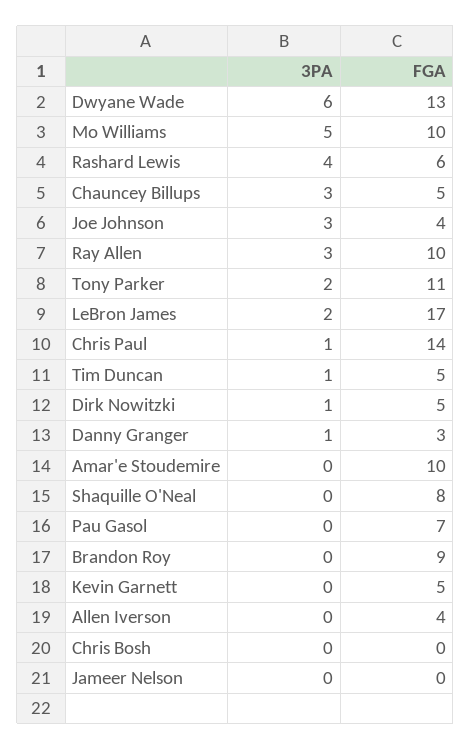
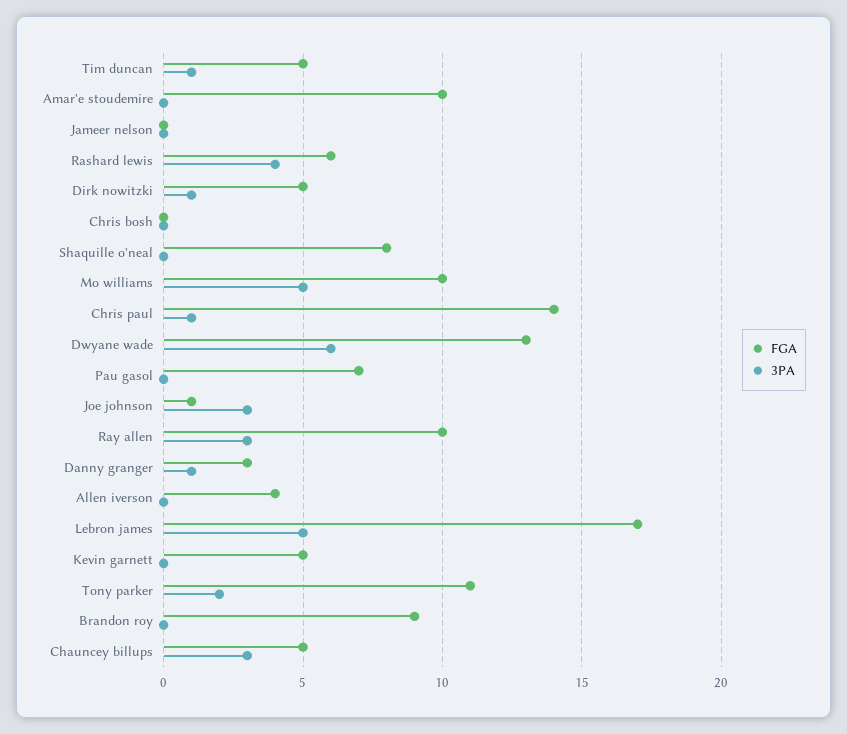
FGA, Joe Johnson: 4 -> 1
3PA, LeBron James: 2 -> 5

